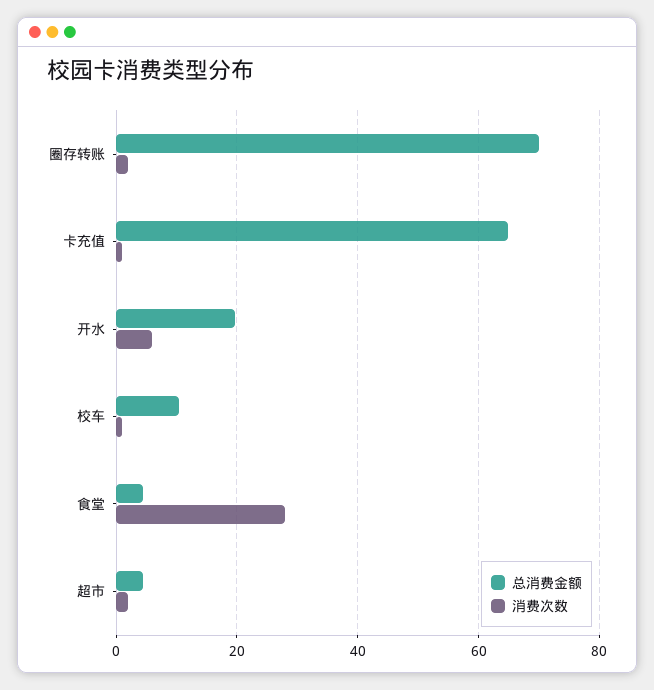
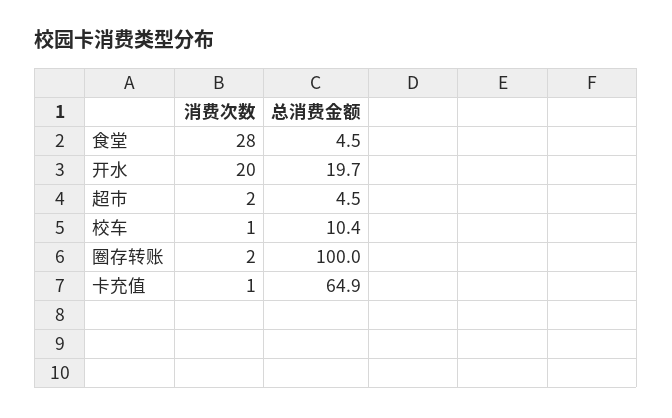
总消费金额, 圈存转账: 70 -> 100
消费次数, 开水: 6 -> 20

